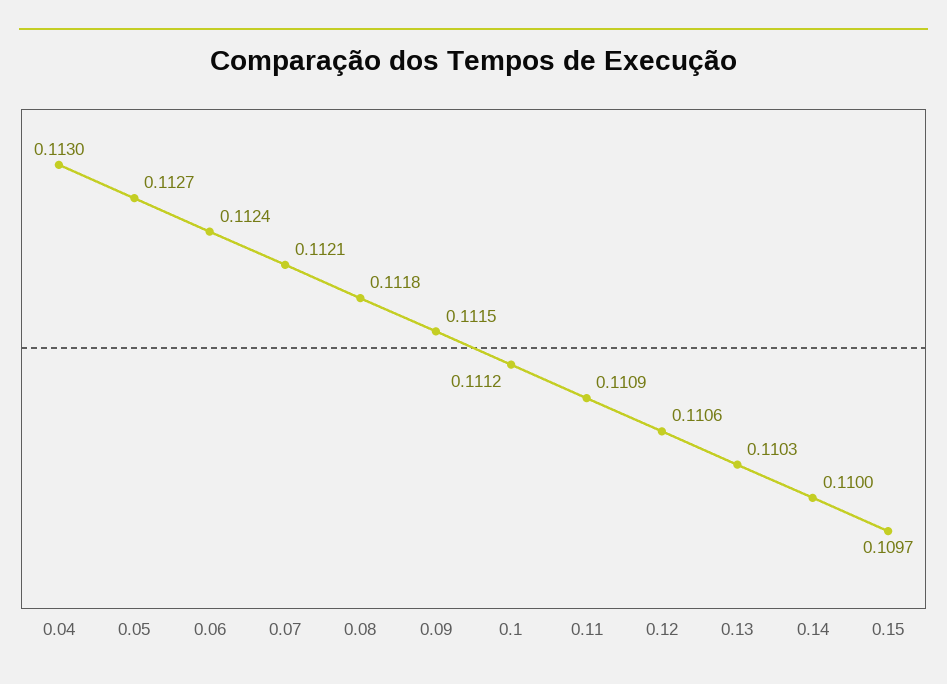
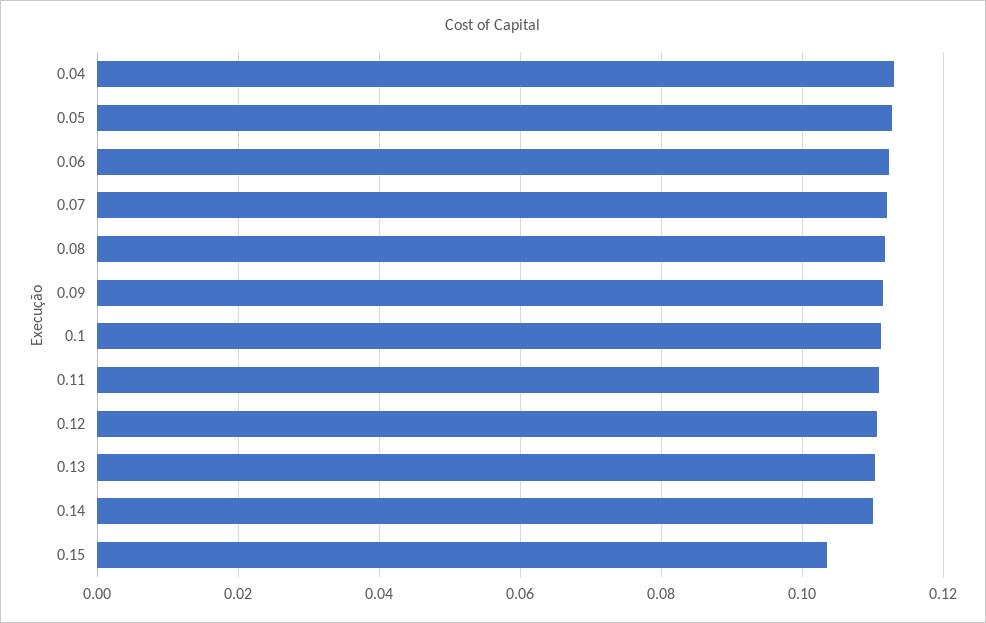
0.15: 0.1097 -> 0.104

